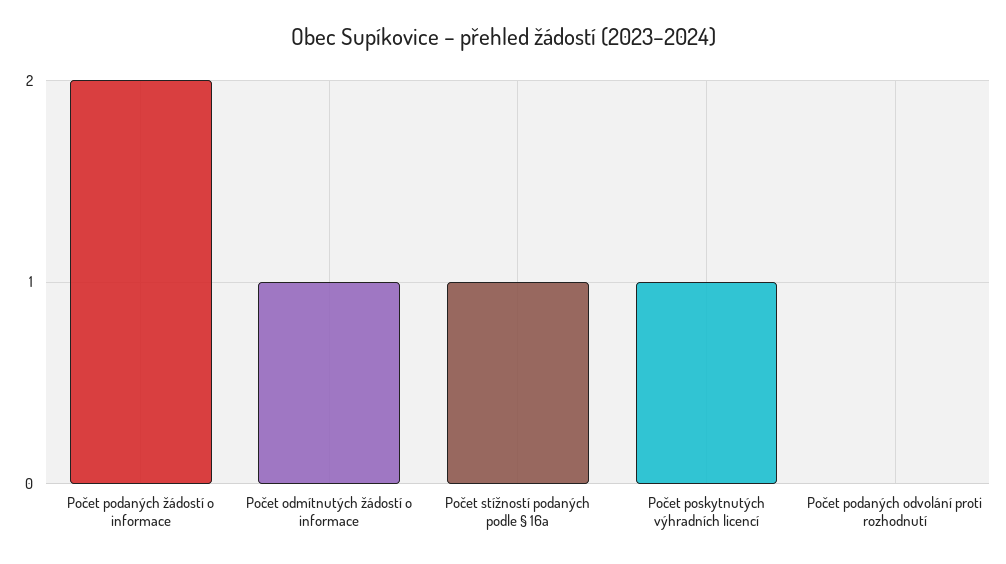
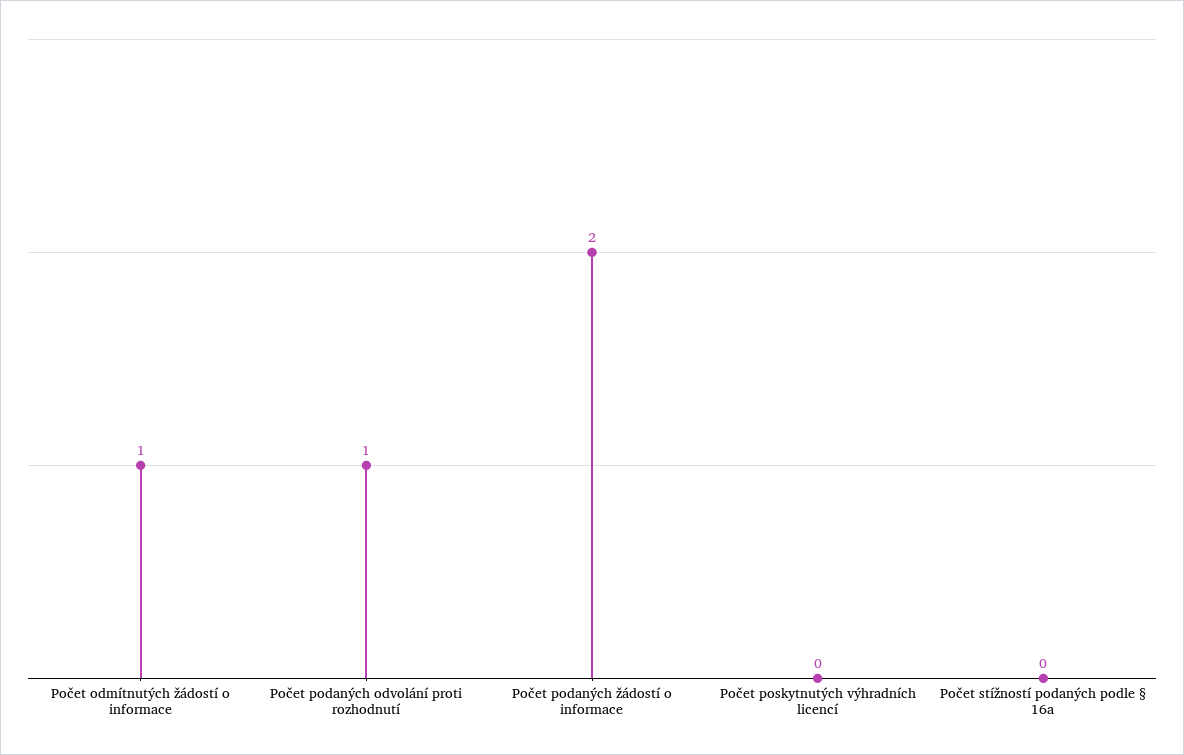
Počet stížností podaných podle § 16a: 1 -> 0
Počet poskytnutých výhradních licencí: 1 -> 0
Počet podaných odvolání proti rozhodnutí: 0 -> 1

